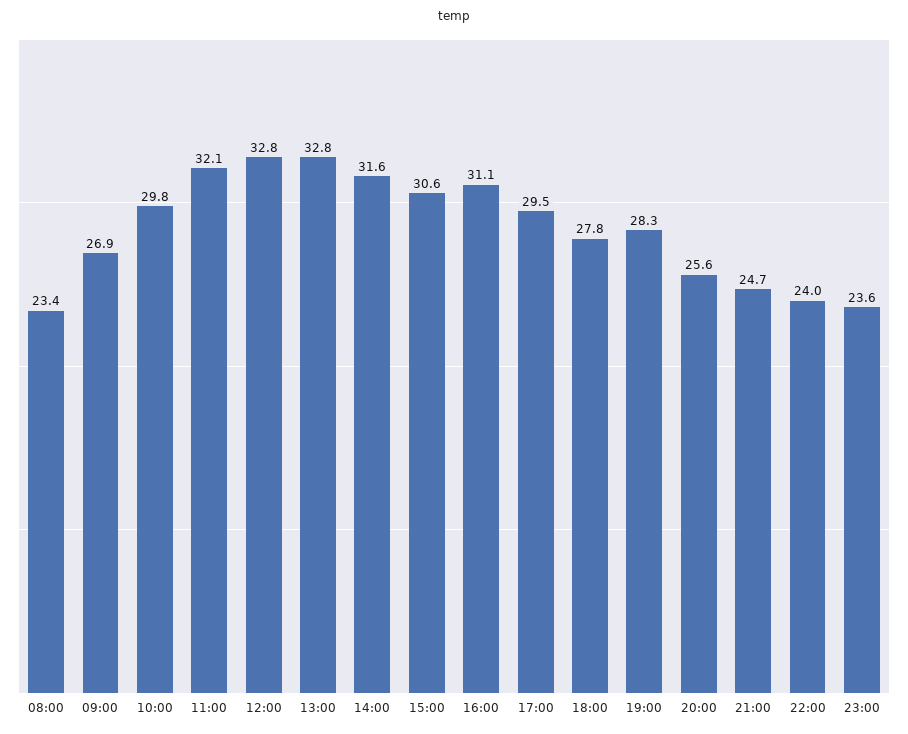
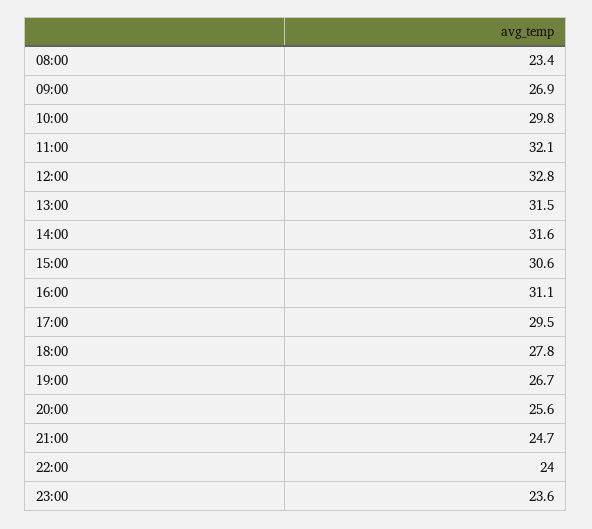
13:00: 32.8 -> 31.5
19:00: 28.3 -> 26.7

